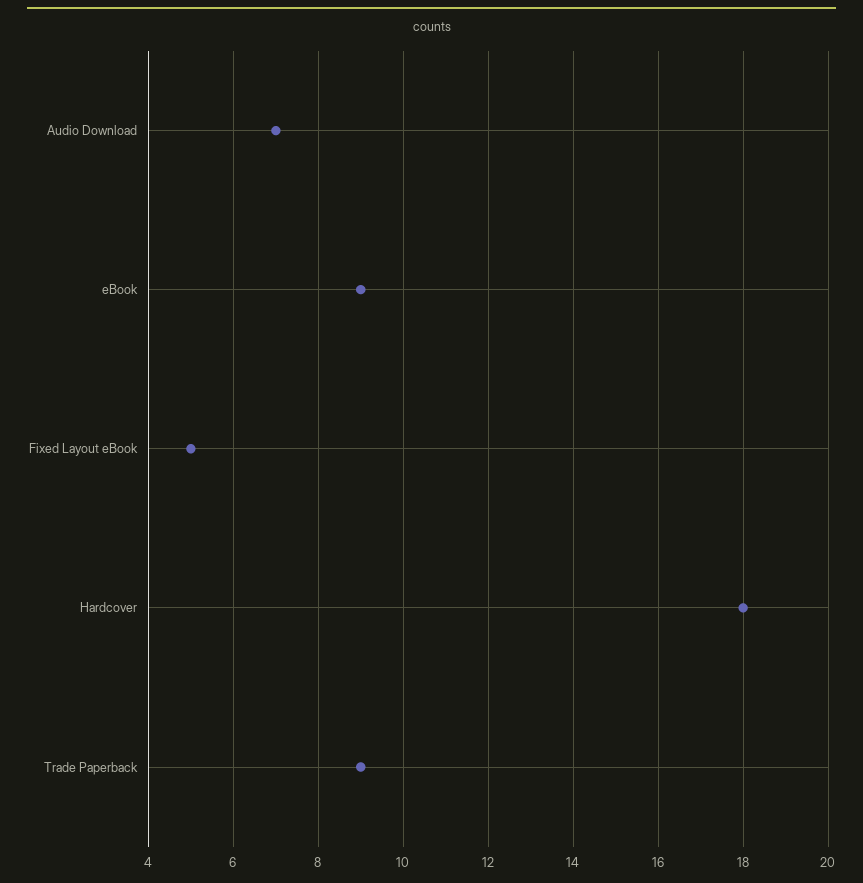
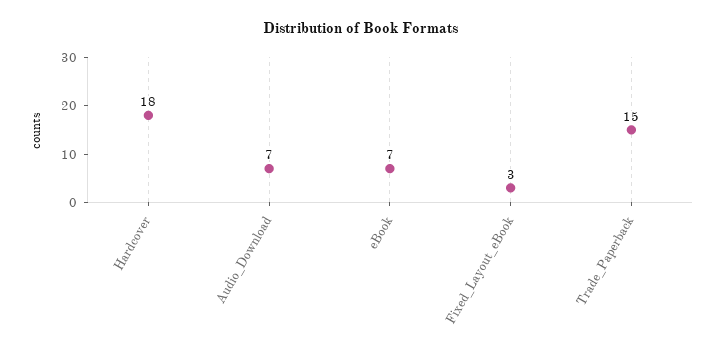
eBook: 9 -> 7
Fixed Layout eBook: 5 -> 3
Trade Paperback: 9 -> 15

